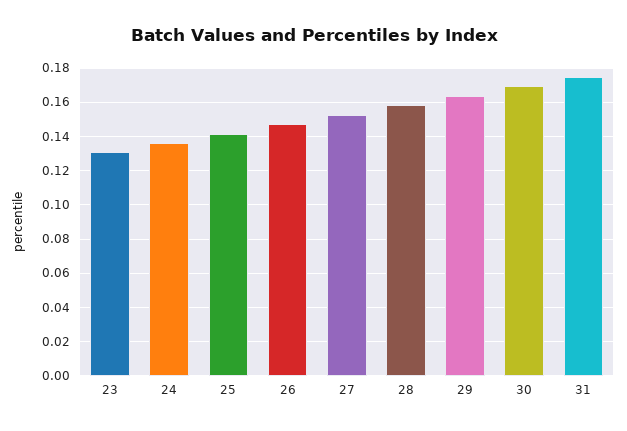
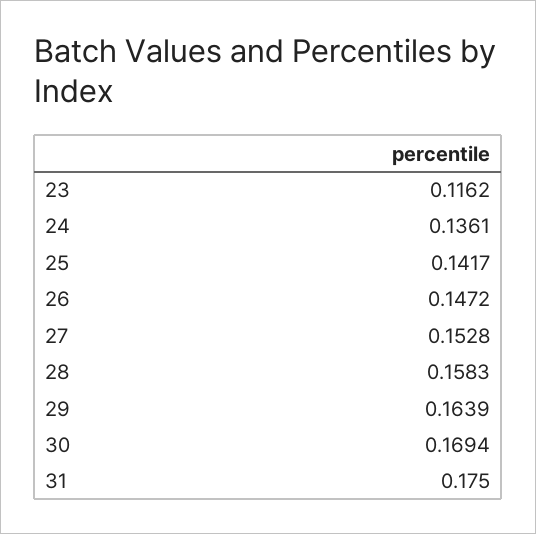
23: 0.13 -> 0.1162

